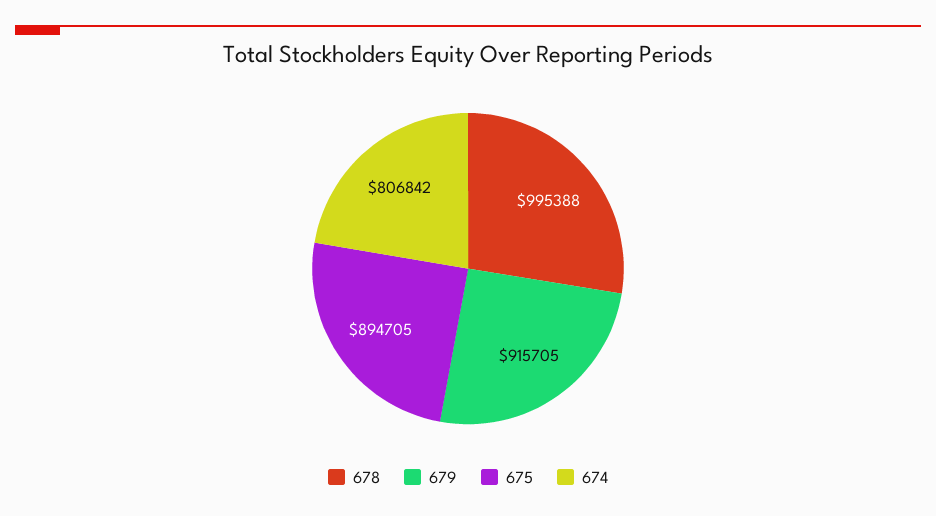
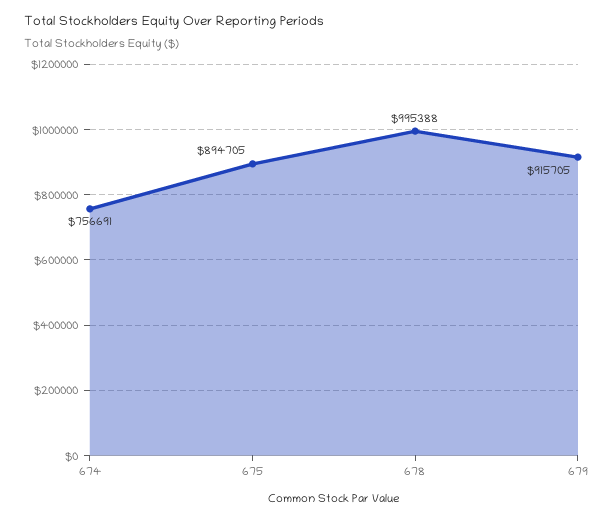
674: 806842 -> 756691

